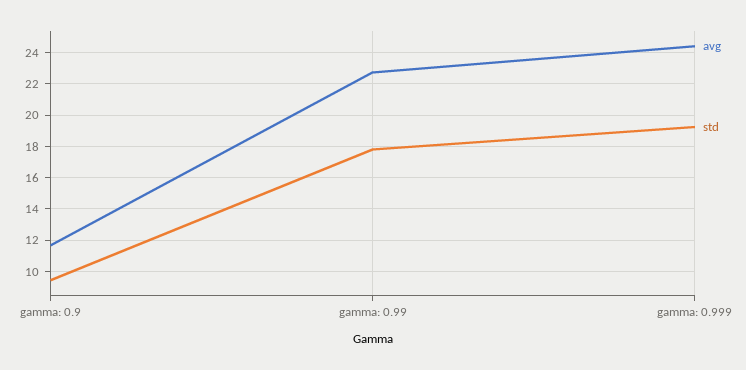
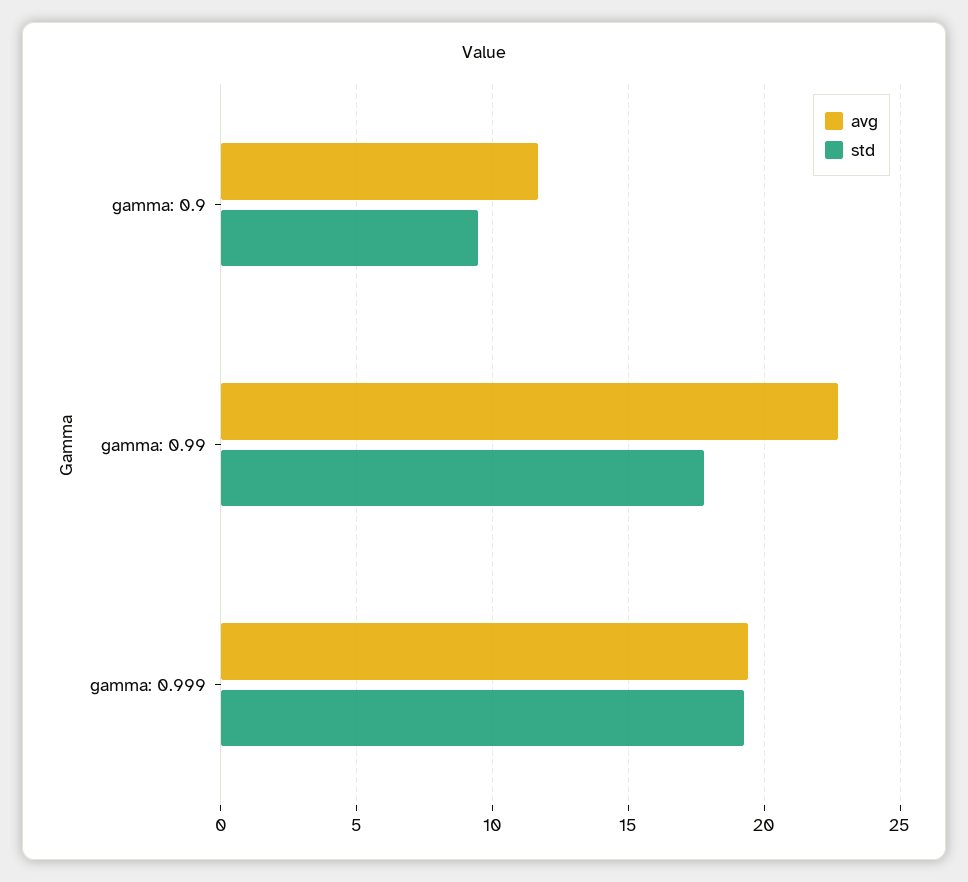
avg, gamma: 0.999: 24.5 -> 19.5

